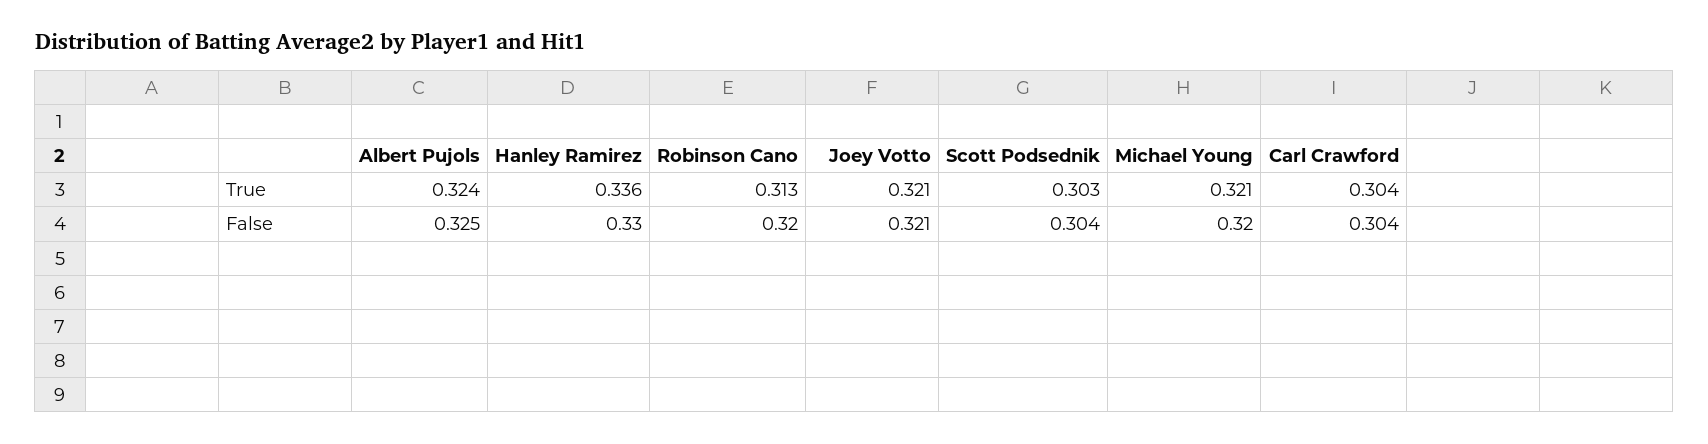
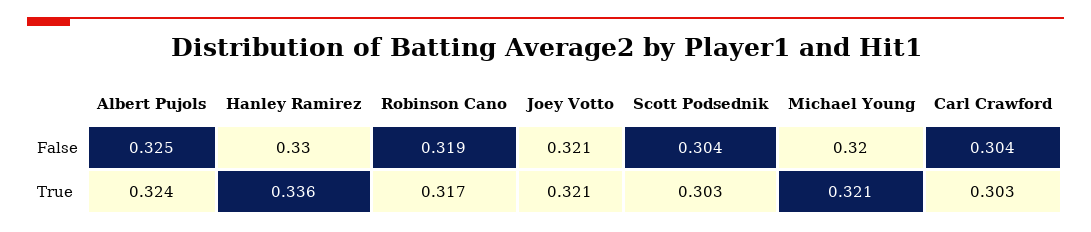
Robinson Cano, True: 0.313 -> 0.317
Carl Crawford, True: 0.304 -> 0.303
Robinson Cano, False: 0.32 -> 0.319

